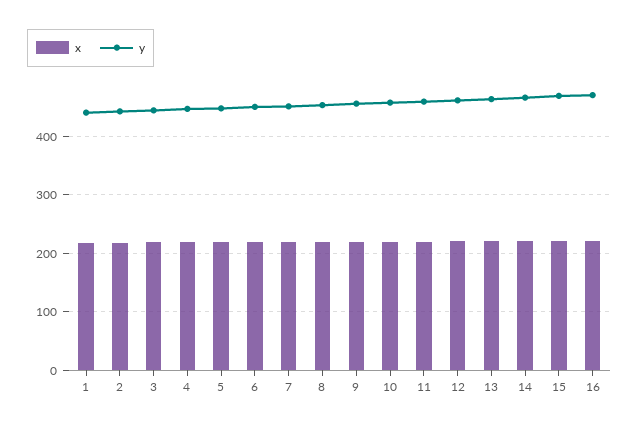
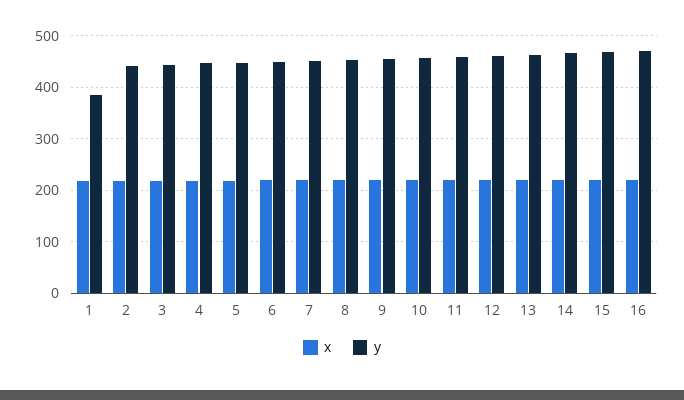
y, 1: 440 -> 380

